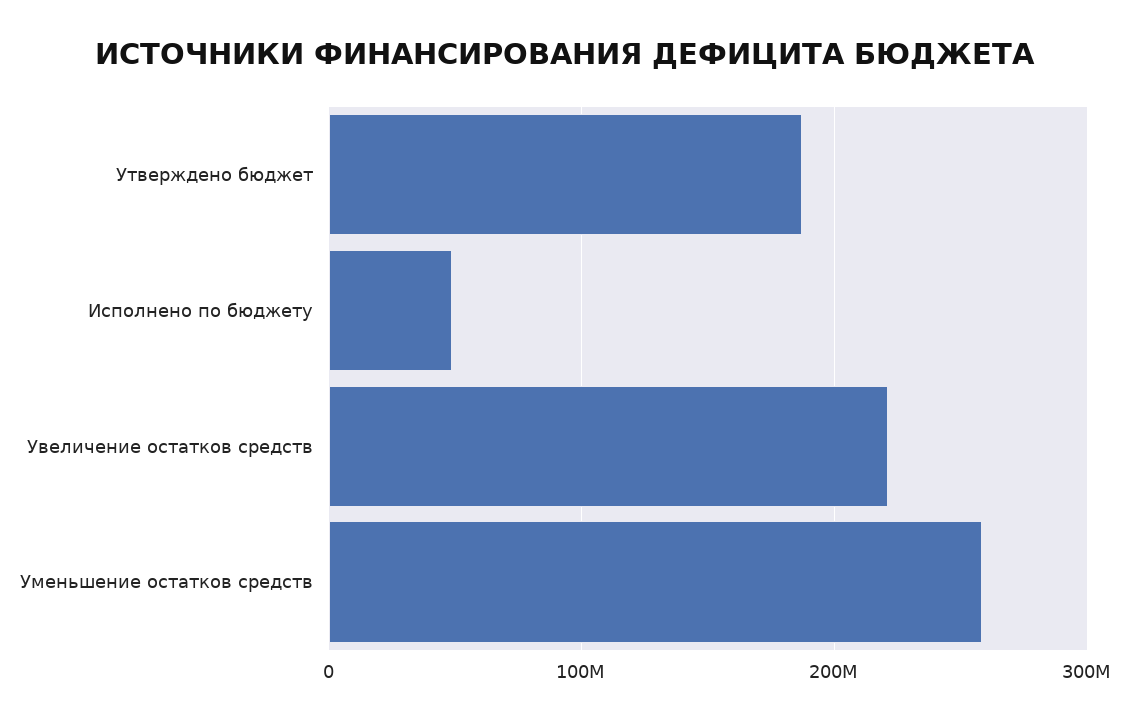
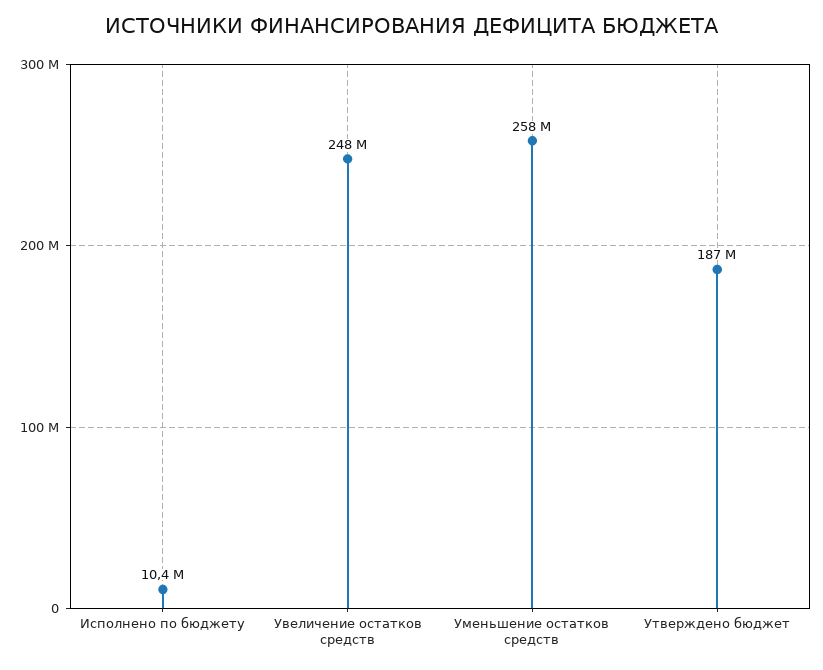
Исполнено по бюджету: 50000000 -> 10400000
Увеличение остатков средств: 220000000 -> 248000000

